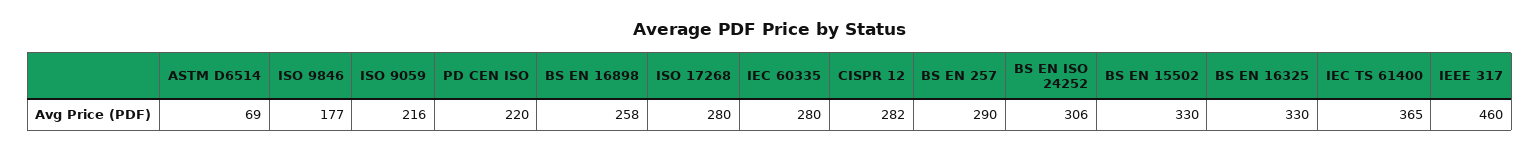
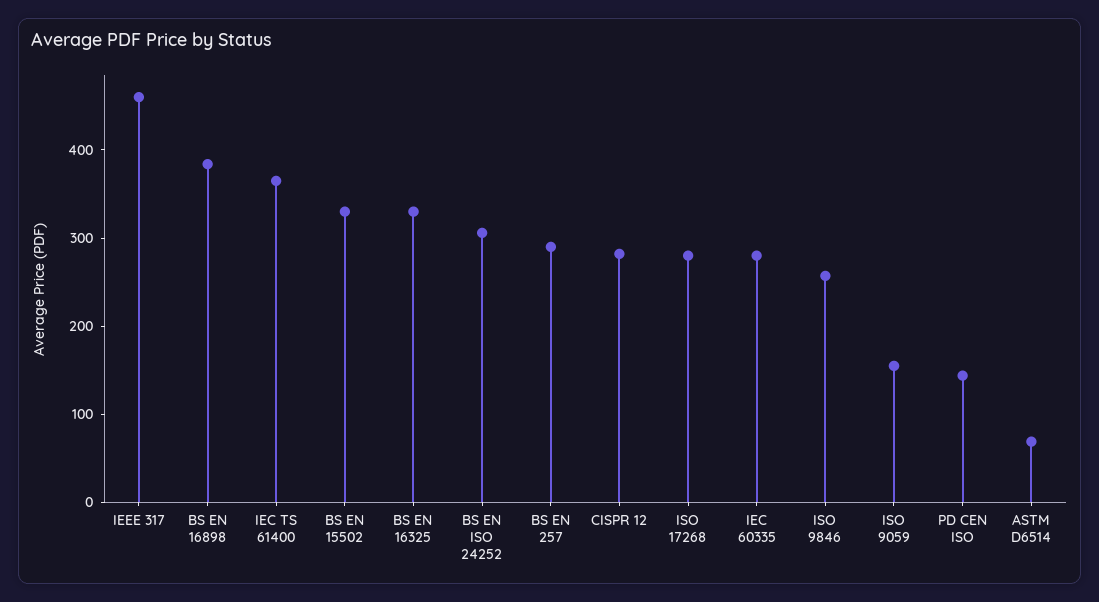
ISO 9846: 177 -> 260
ISO 9059: 216 -> 160
PD CEN ISO: 220 -> 140
BS EN 16898: 258 -> 380

